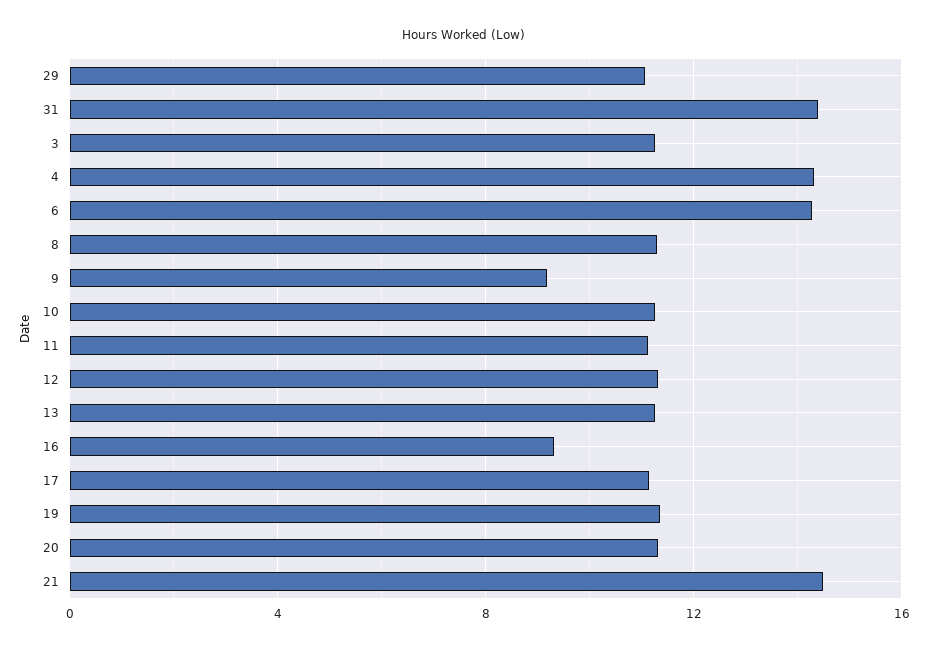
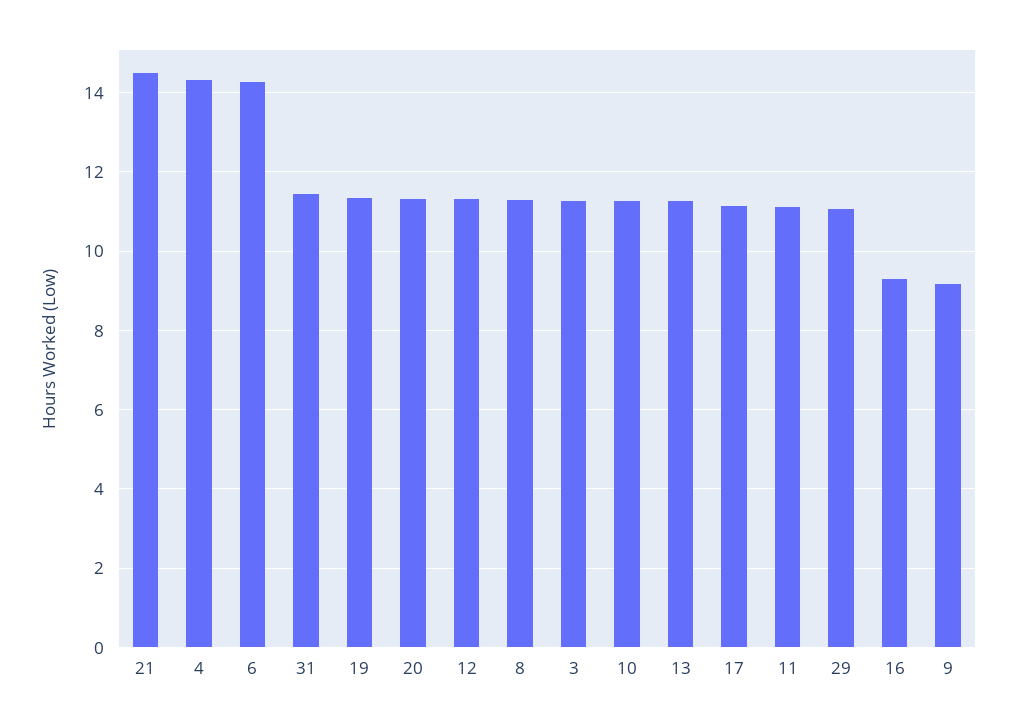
31: 14.5 -> 11.4

